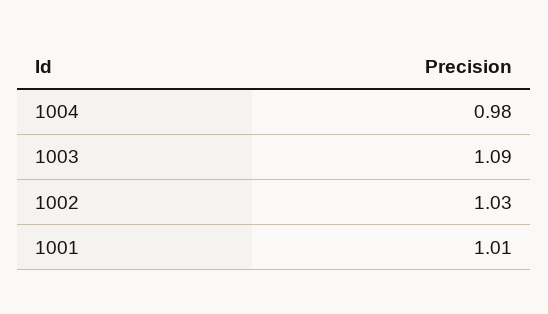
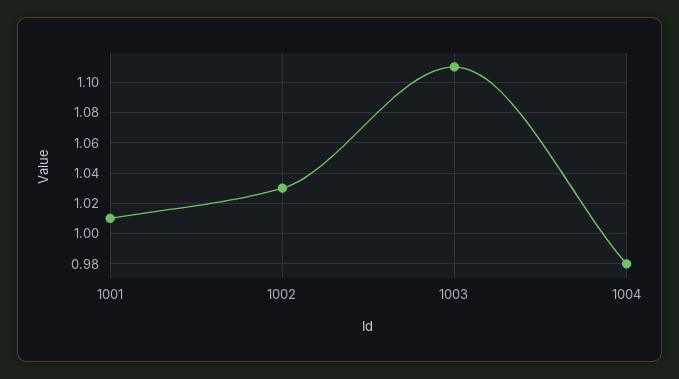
1003: 1.09 -> 1.11

